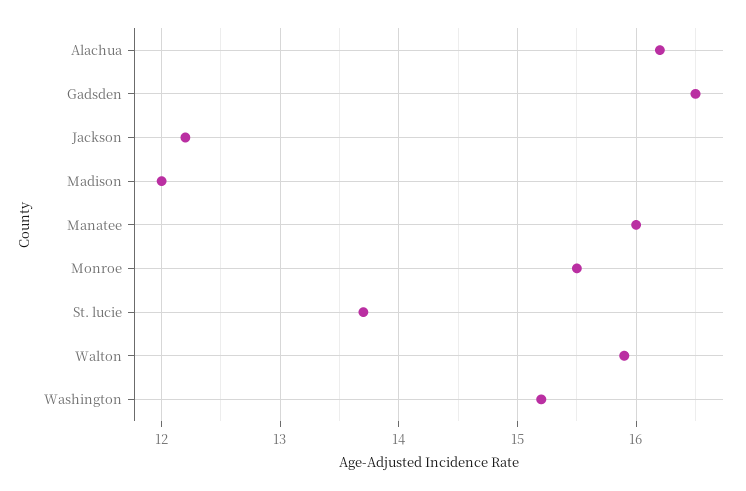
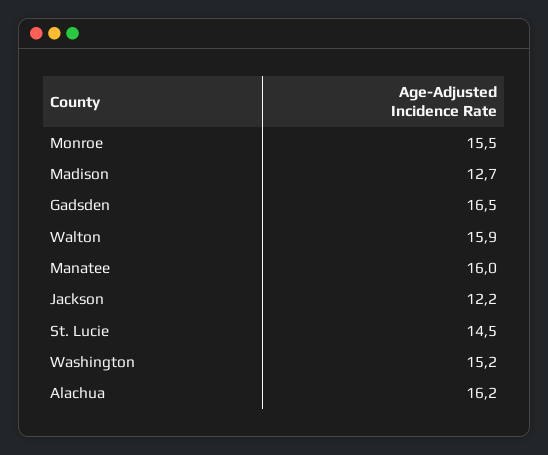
Madison: 12 -> 12.7
St. lucie: 13.7 -> 14.5

